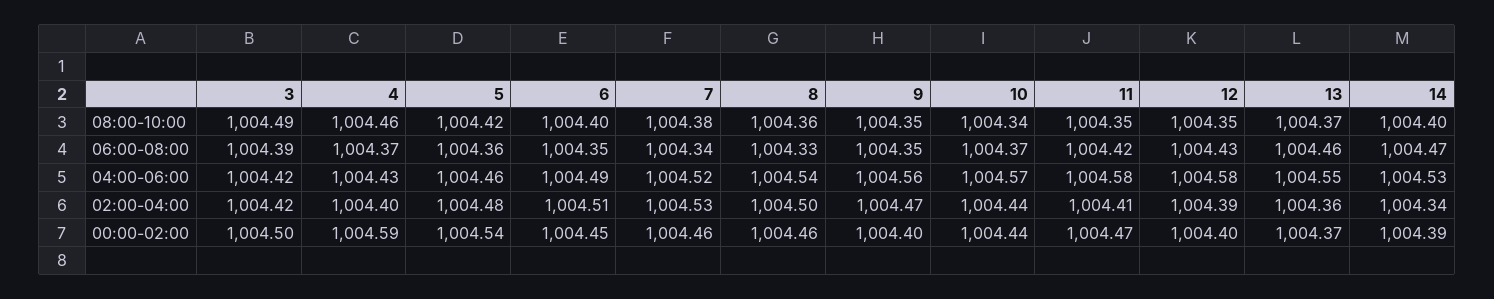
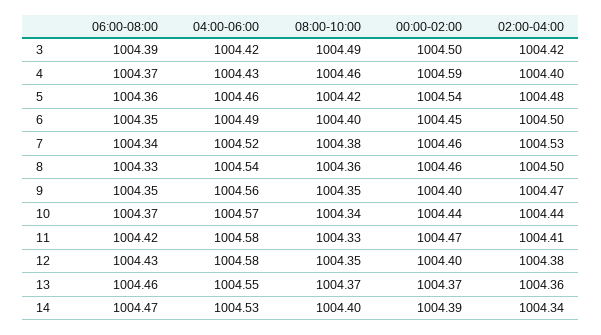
11, 08:00-10:00: 1004.35 -> 1004.33
6, 02:00-04:00: 1004.51 -> 1004.5
12, 02:00-04:00: 1004.39 -> 1004.38

